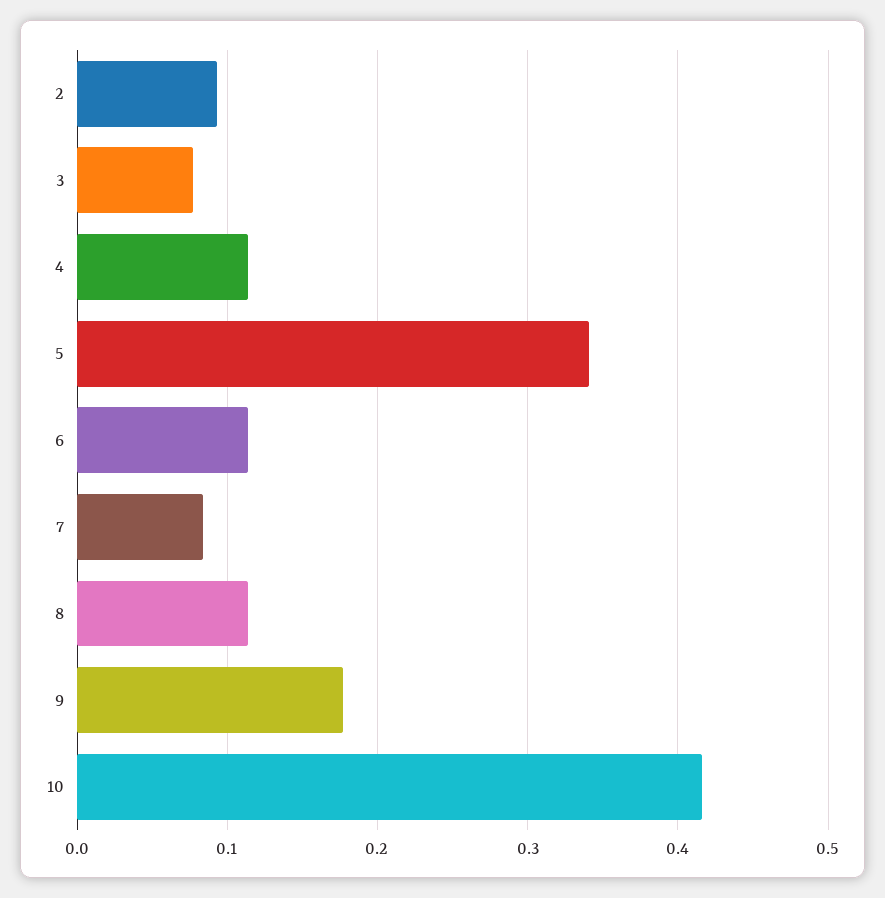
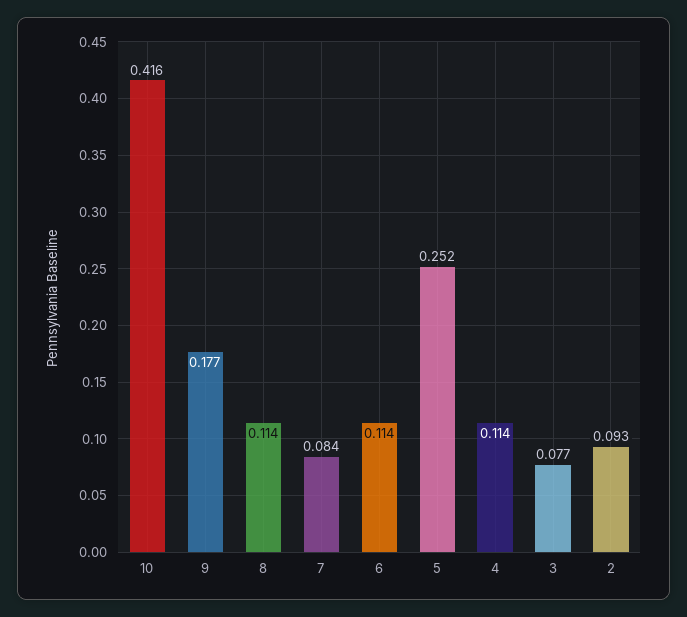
5: 0.34 -> 0.252

